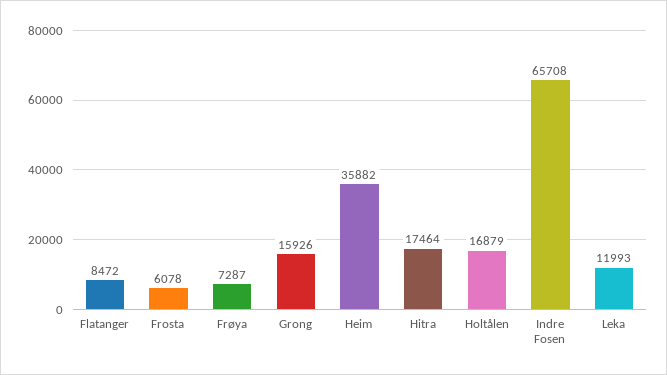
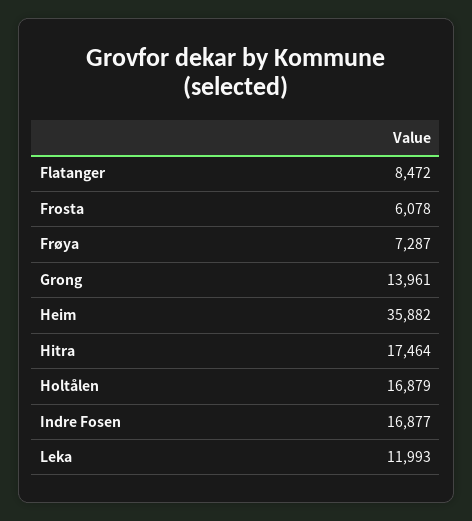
Grong: 15926 -> 13961
Indre Fosen: 65708 -> 16877

